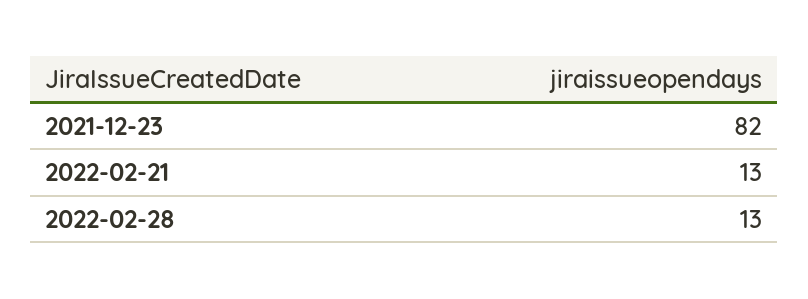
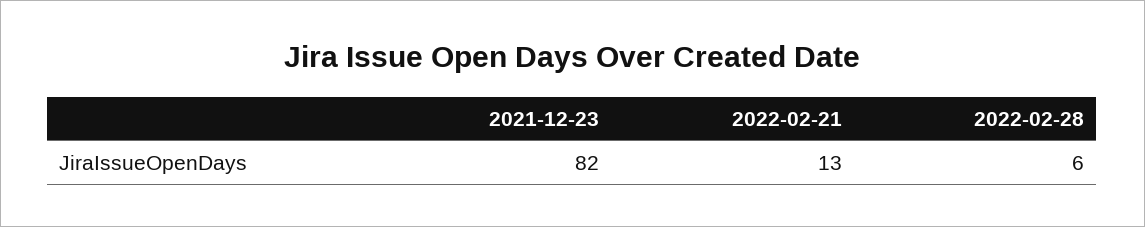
2022-02-28: 13 -> 6

